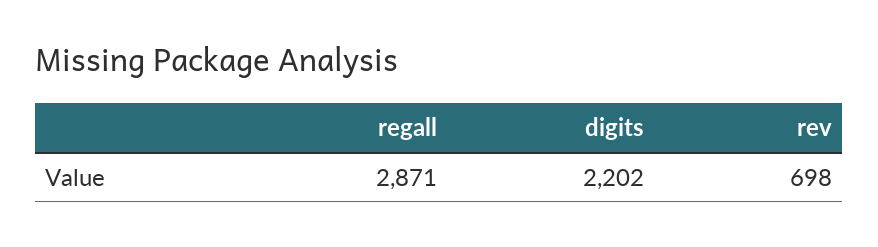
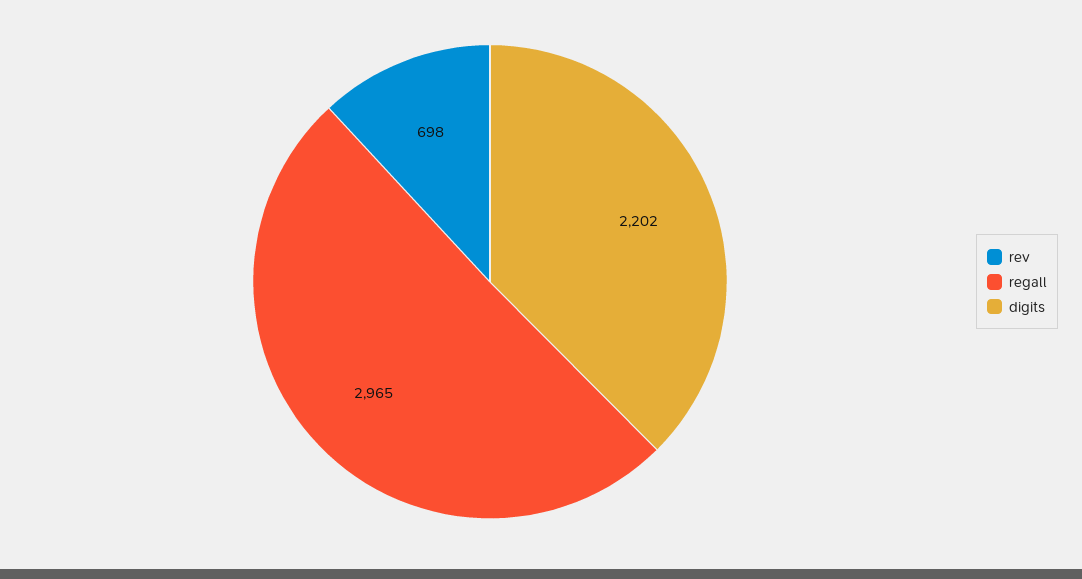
regall: 2871 -> 2965

